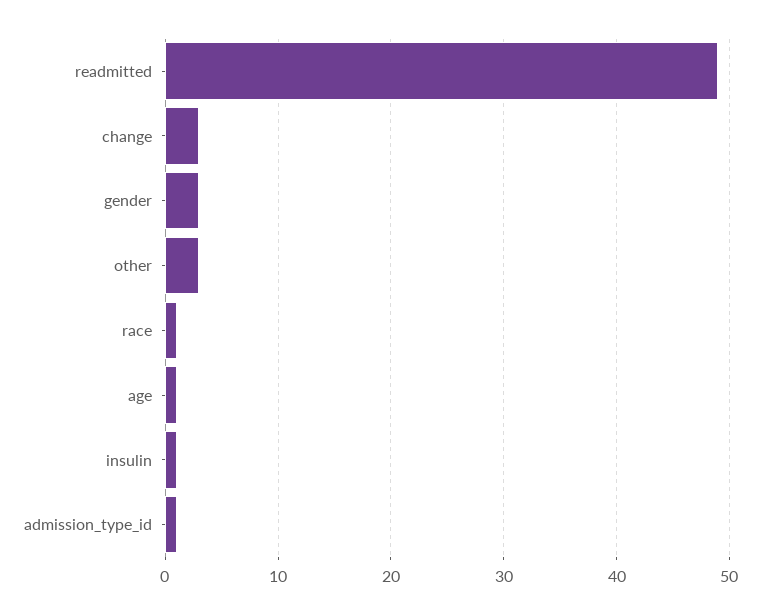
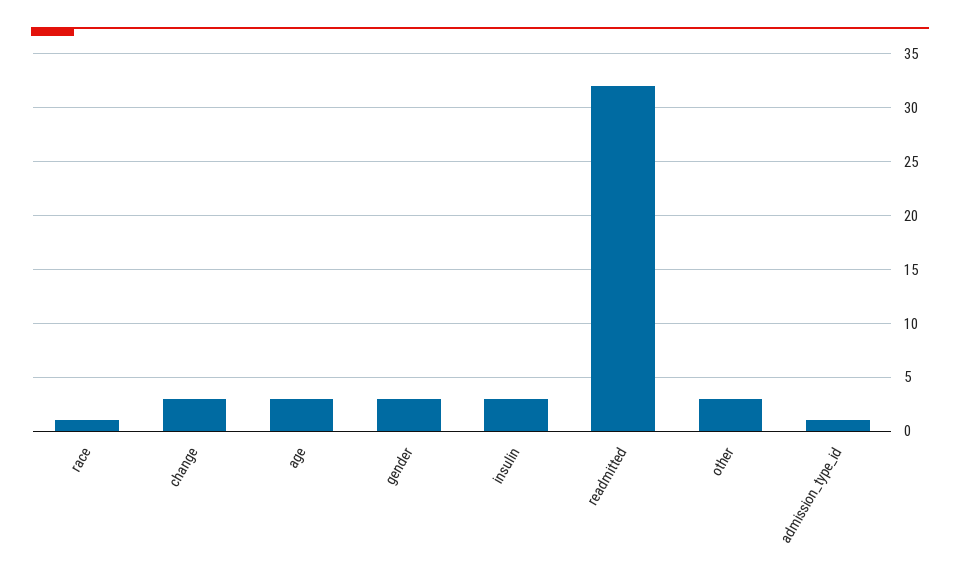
readmitted: 49 -> 32
age: 1 -> 3
insulin: 1 -> 3

